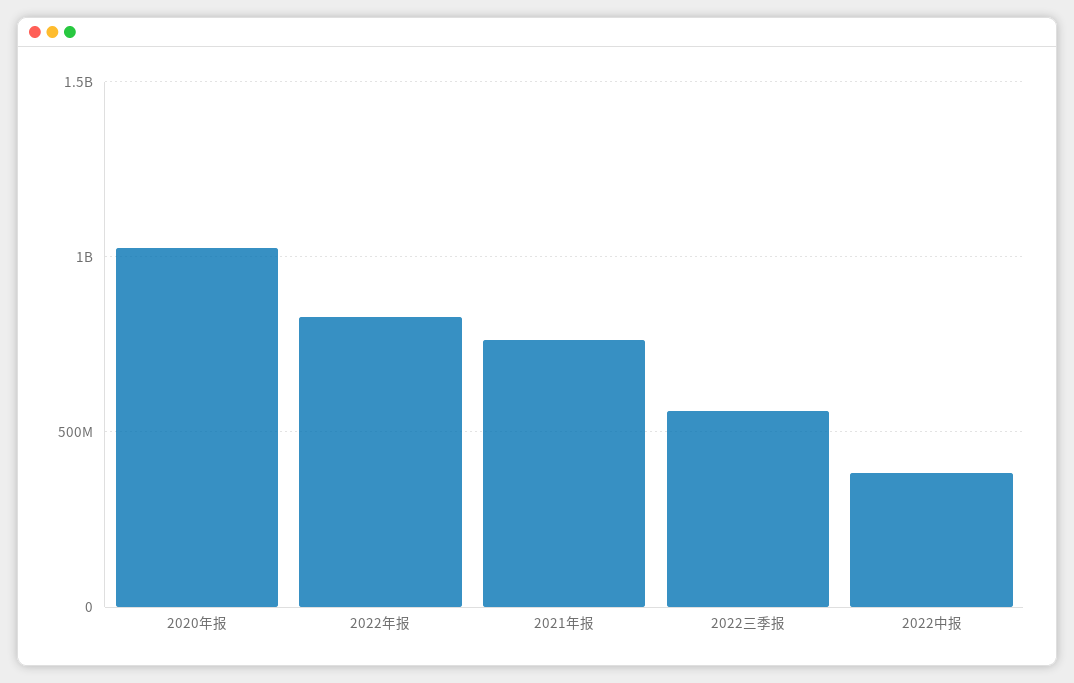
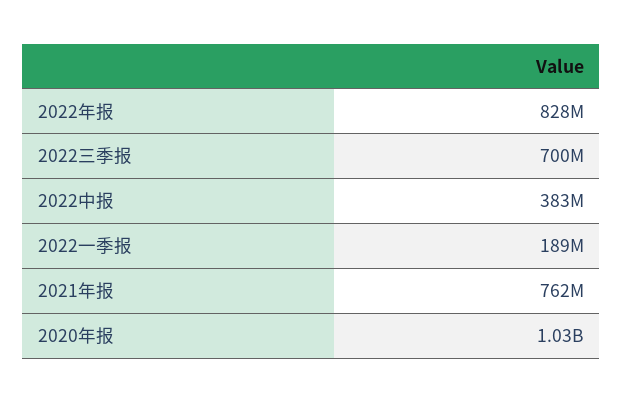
2022三季报: 550000000 -> 700000000
2022一季报: none -> 189000000

